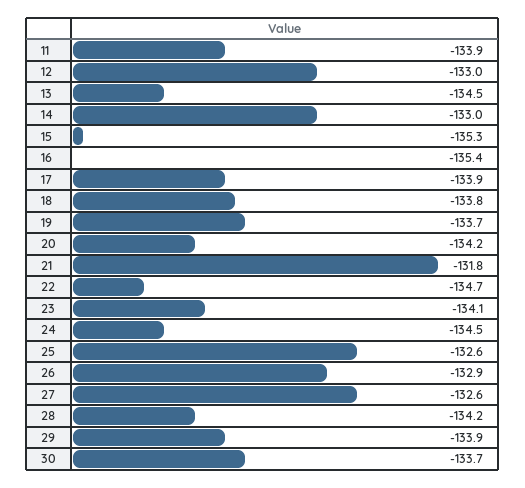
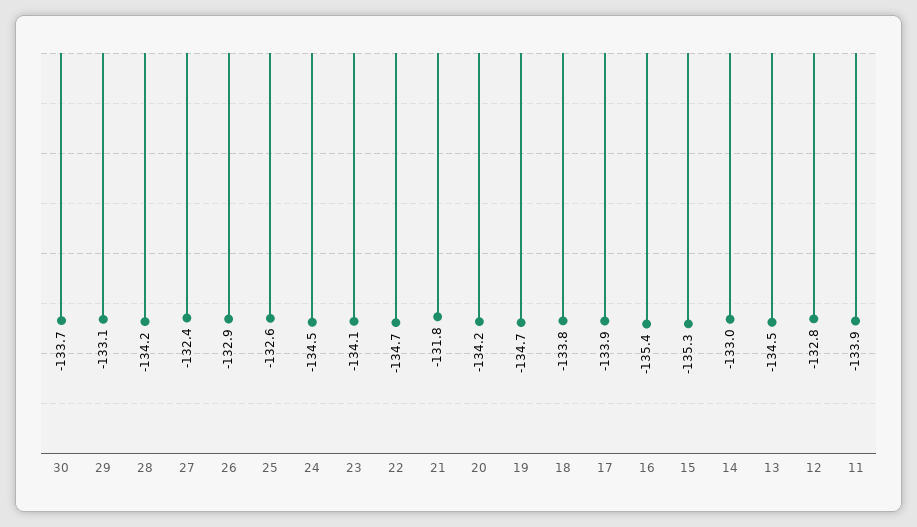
12: -133 -> -132.8
19: -133.7 -> -134.7
27: -132.6 -> -132.4
29: -133.9 -> -133.1

